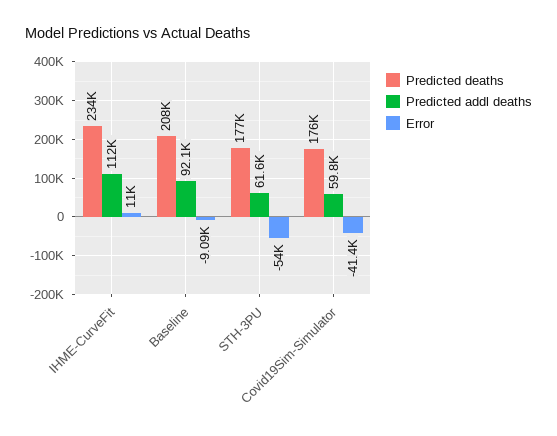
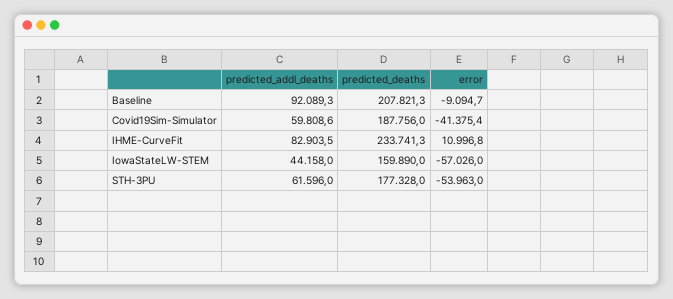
Predicted addl deaths, IHME-CurveFit: 112000 -> 82903.5
Predicted deaths, Covid19Sim-Simulator: 176000 -> 187756
Predicted addl deaths, IowaStateLW-STEM: none -> 44158
Predicted deaths, IowaStateLW-STEM: none -> 159890
Error, IowaStateLW-STEM: none -> -57026

